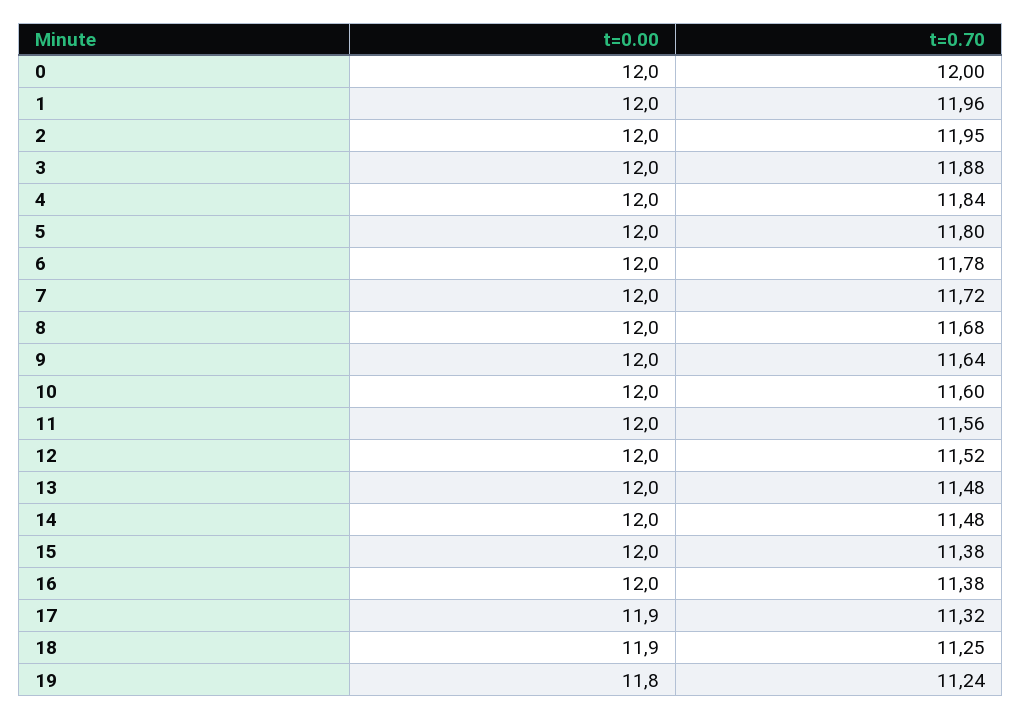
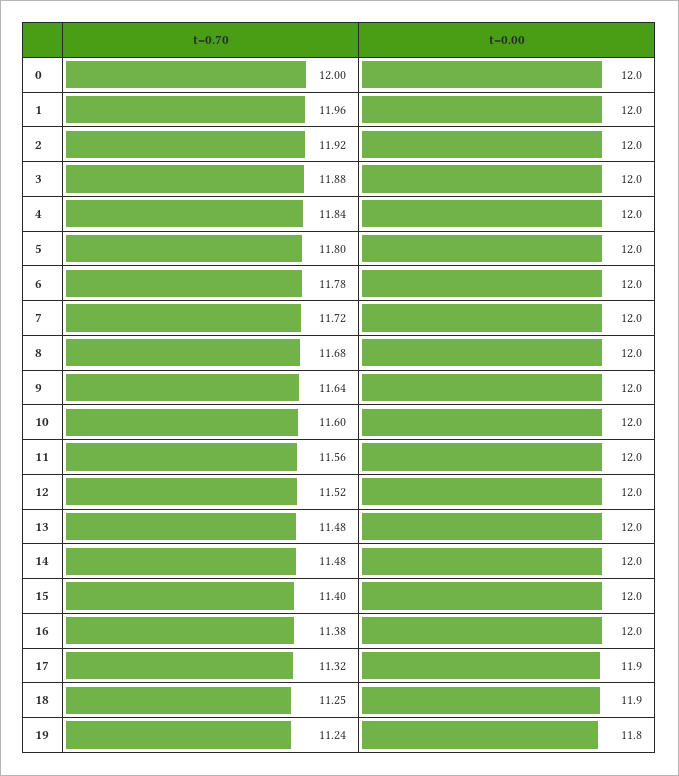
t=0.70, 2: 11.95 -> 11.92
t=0.70, 15: 11.38 -> 11.4

